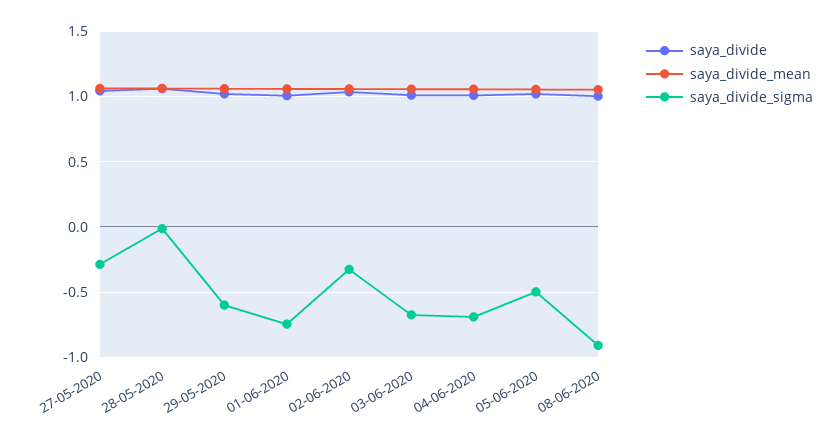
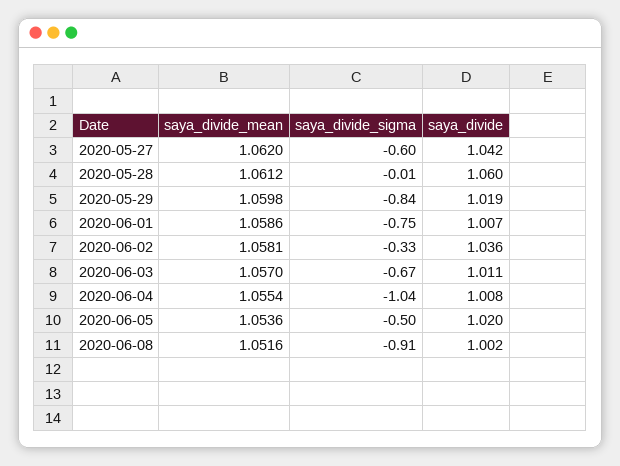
saya_divide_sigma, 27-05-2020: -0.3 -> -0.6
saya_divide_sigma, 29-05-2020: -0.6 -> -0.84
saya_divide_sigma, 04-06-2020: -0.7 -> -1.04

